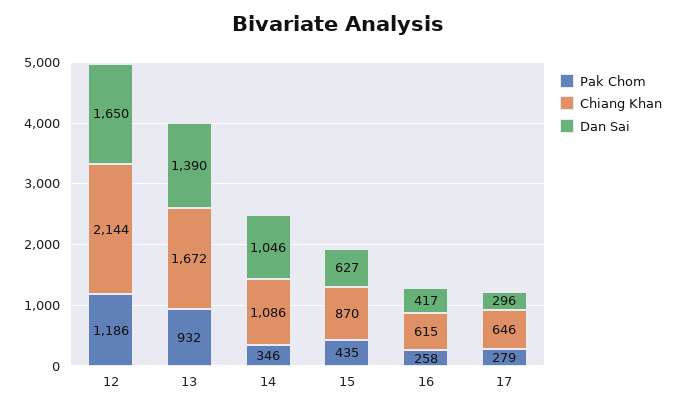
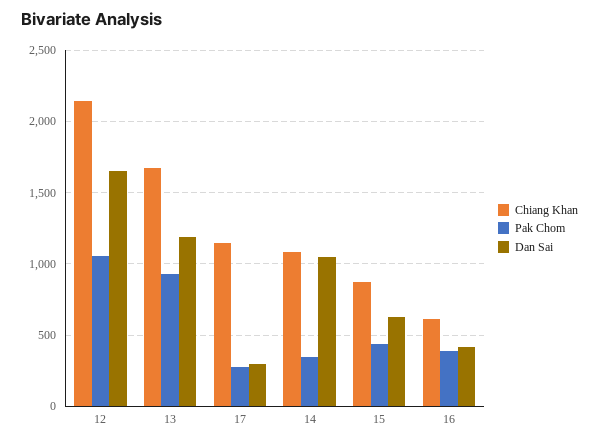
Pak Chom, 12: 1186 -> 1050
Dan Sai, 13: 1390 -> 1200
Pak Chom, 16: 258 -> 400
Chiang Khan, 17: 646 -> 1150

